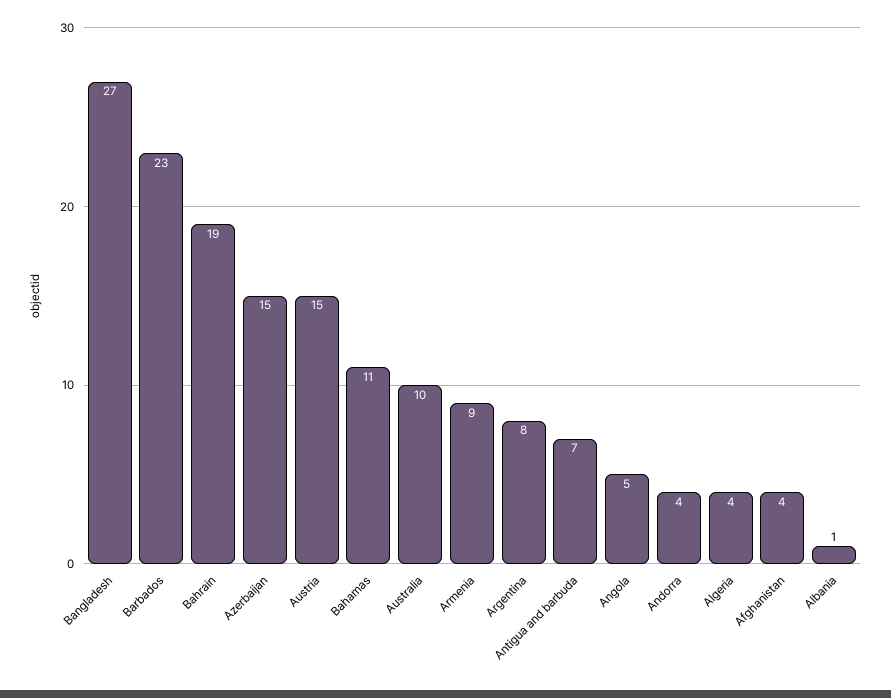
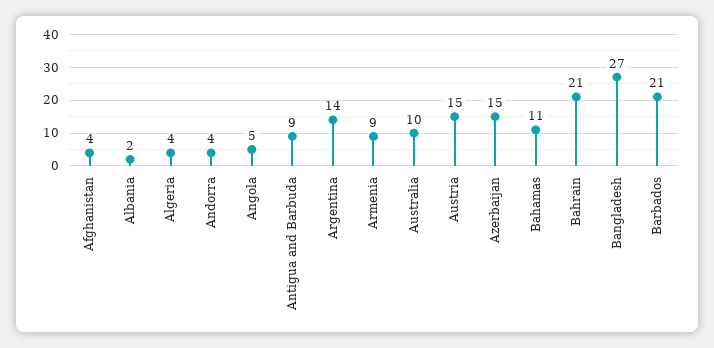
Barbados: 23 -> 21
Bahrain: 19 -> 21
Argentina: 8 -> 14
Antigua and barbuda: 7 -> 9
Albania: 1 -> 2

